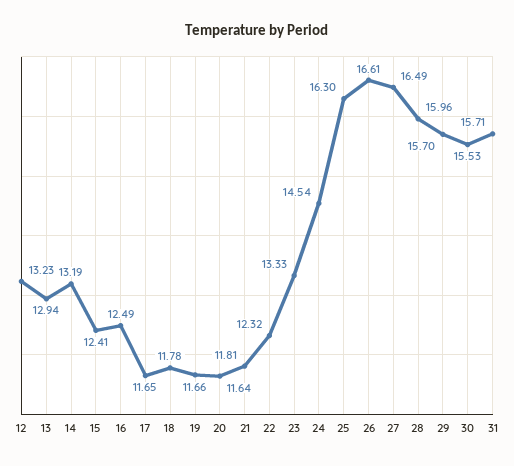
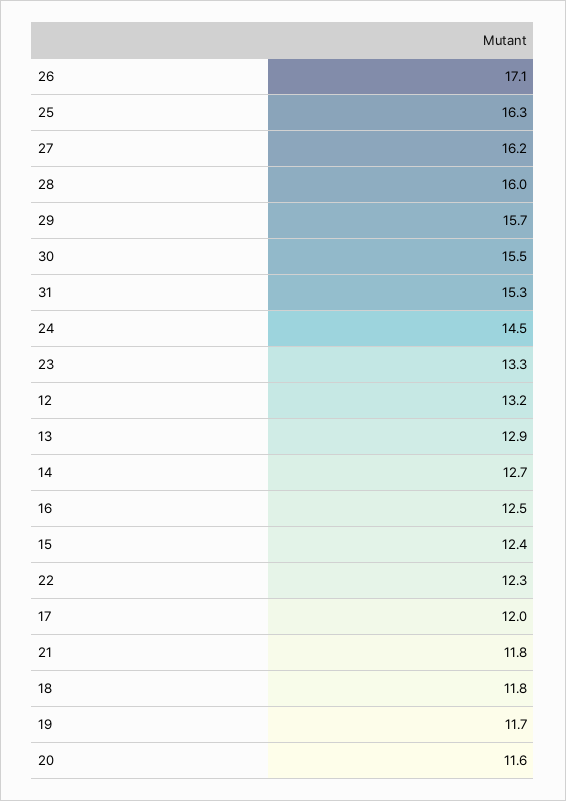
14: 13.19 -> 12.7
17: 11.65 -> 12
26: 16.61 -> 17.1
27: 16.49 -> 16.2
31: 15.71 -> 15.3

